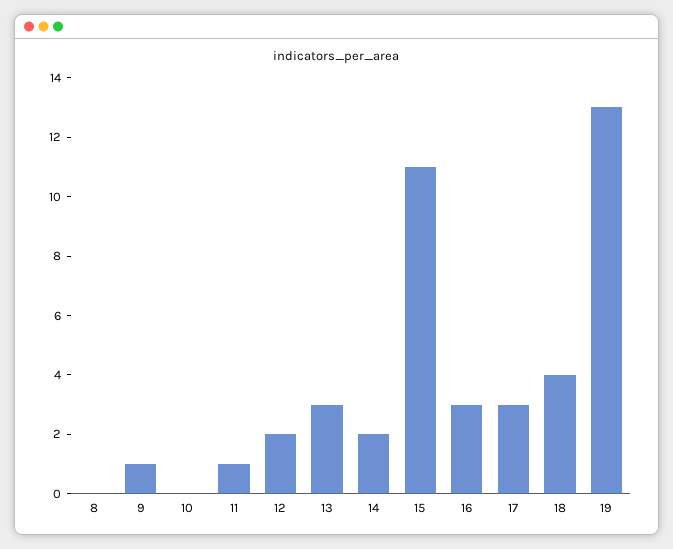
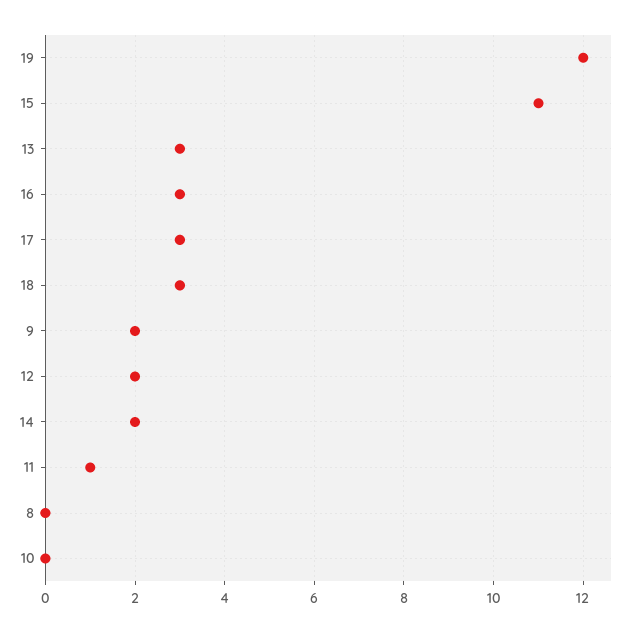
9: 1 -> 2
18: 4 -> 3
19: 13 -> 12

